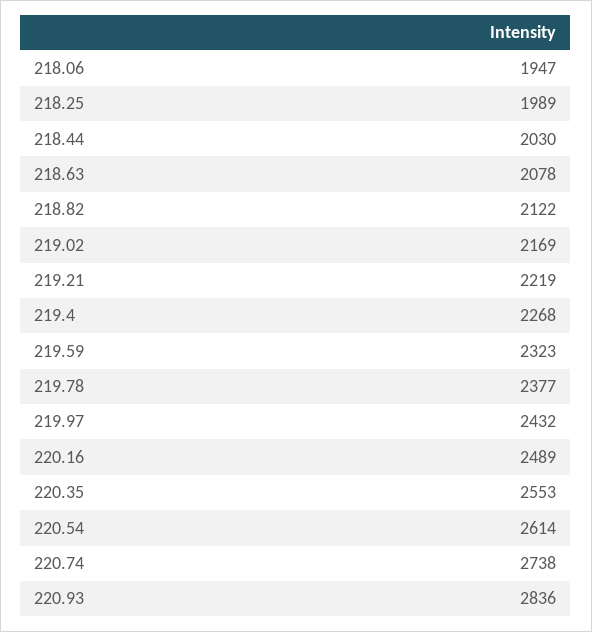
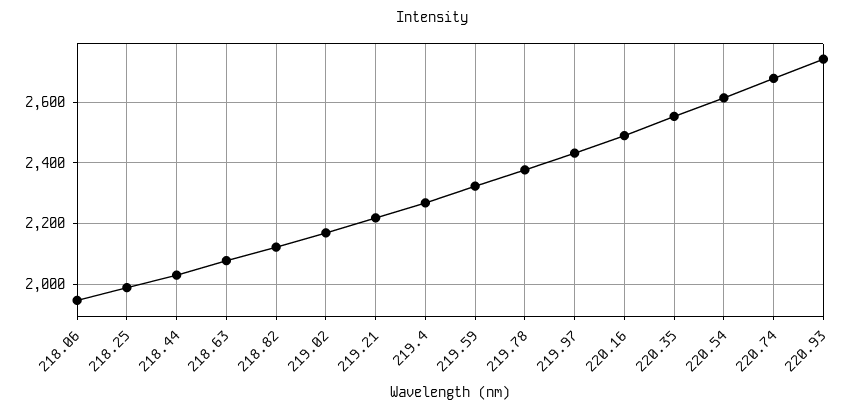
220.74: 2738 -> 2680
220.93: 2836 -> 2740

